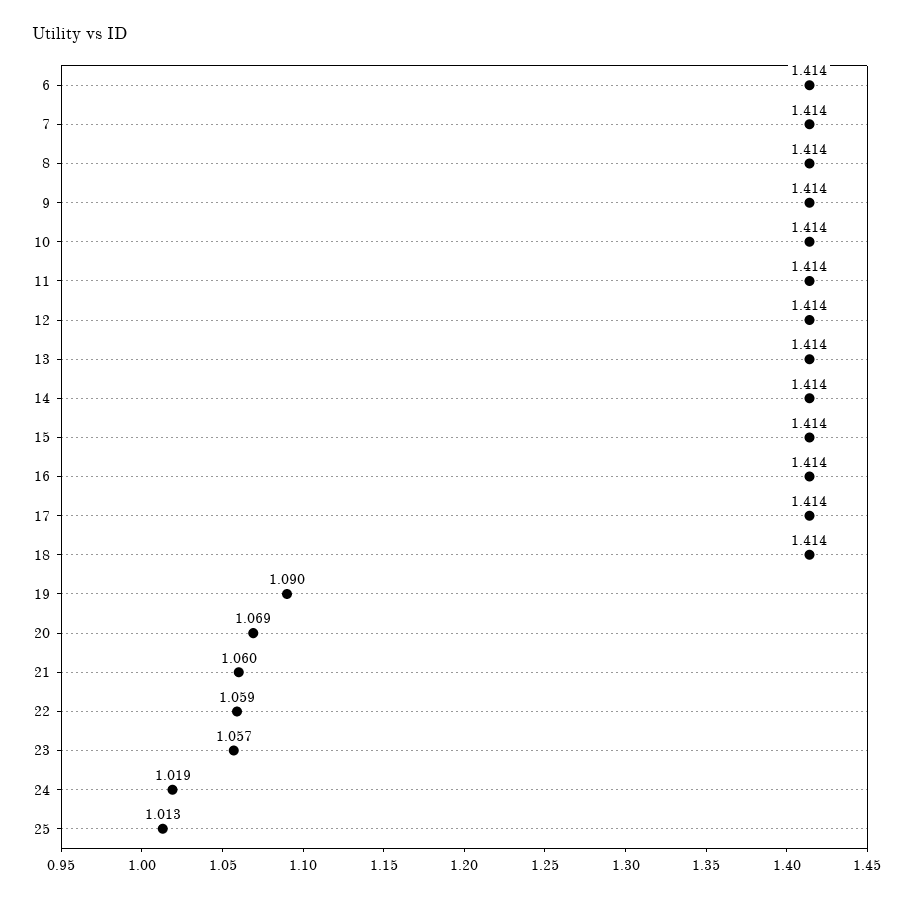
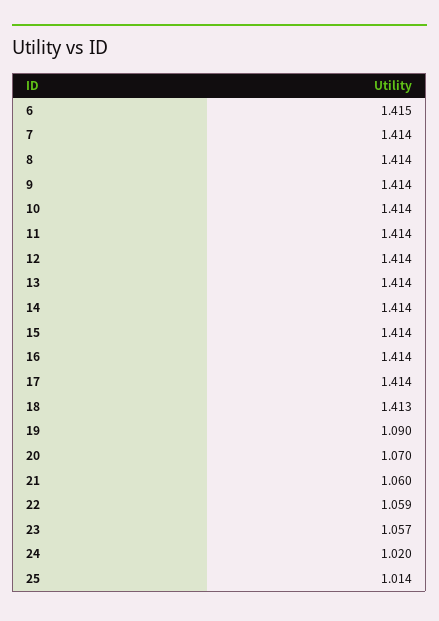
6: 1.414 -> 1.415
18: 1.414 -> 1.413
20: 1.069 -> 1.07
24: 1.019 -> 1.02
25: 1.013 -> 1.014

